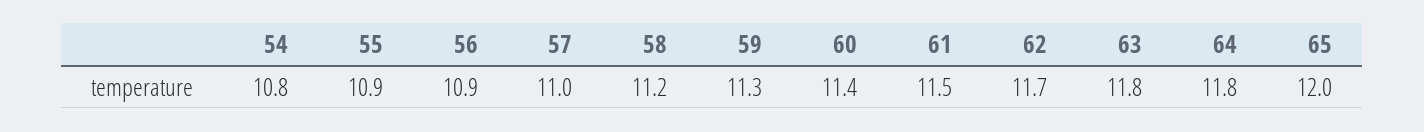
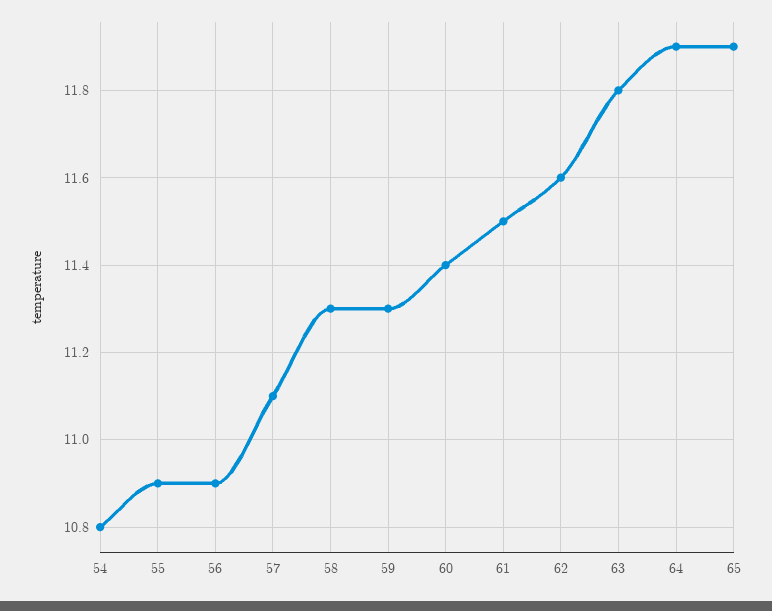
57: 11 -> 11.1
58: 11.2 -> 11.3
62: 11.7 -> 11.6
64: 11.8 -> 11.9
65: 12 -> 11.9

